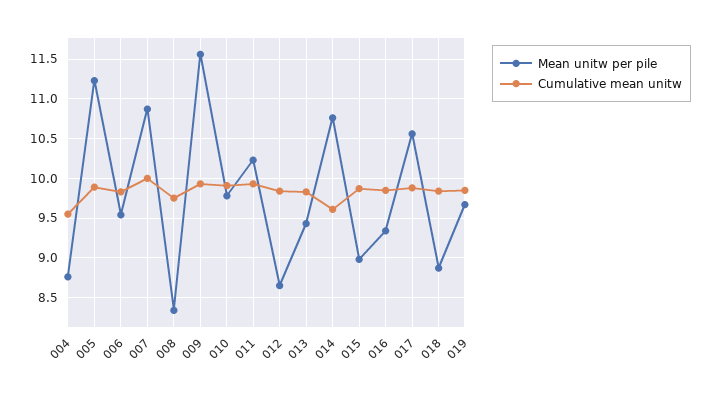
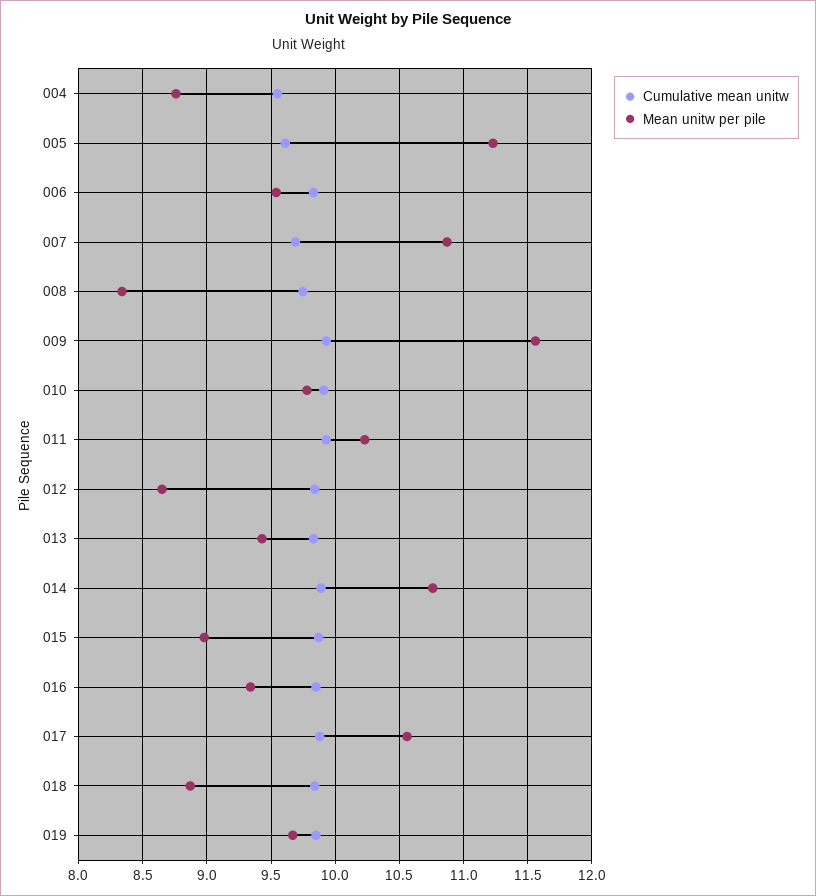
Cumulative mean unitw, 005: 9.9 -> 9.6
Cumulative mean unitw, 007: 10 -> 9.7
Cumulative mean unitw, 014: 9.6 -> 9.9

